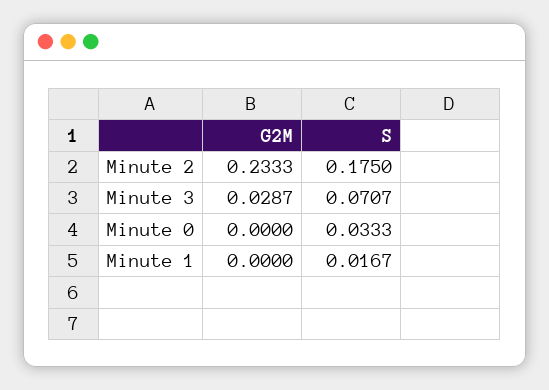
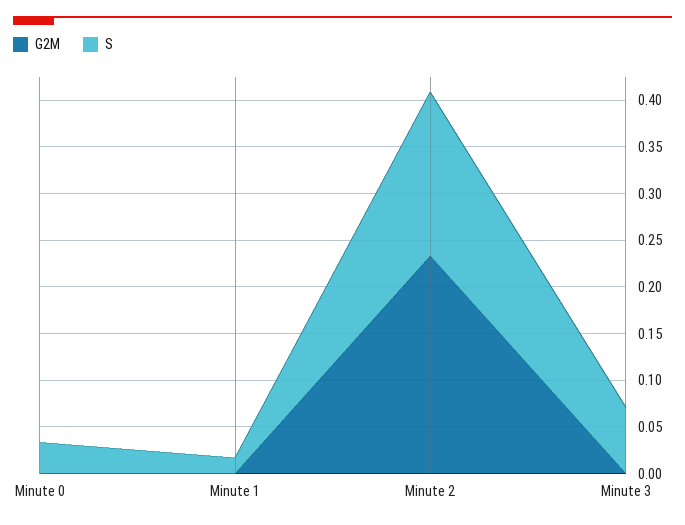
G2M, Minute 3: 0.0287 -> 0

